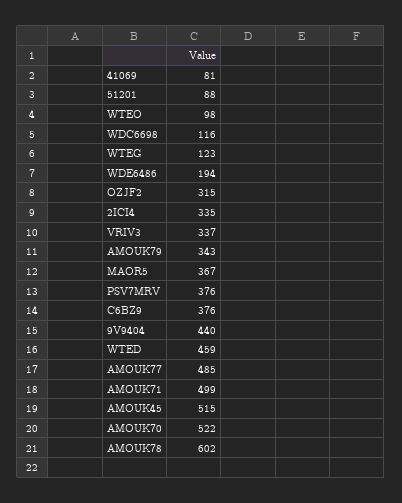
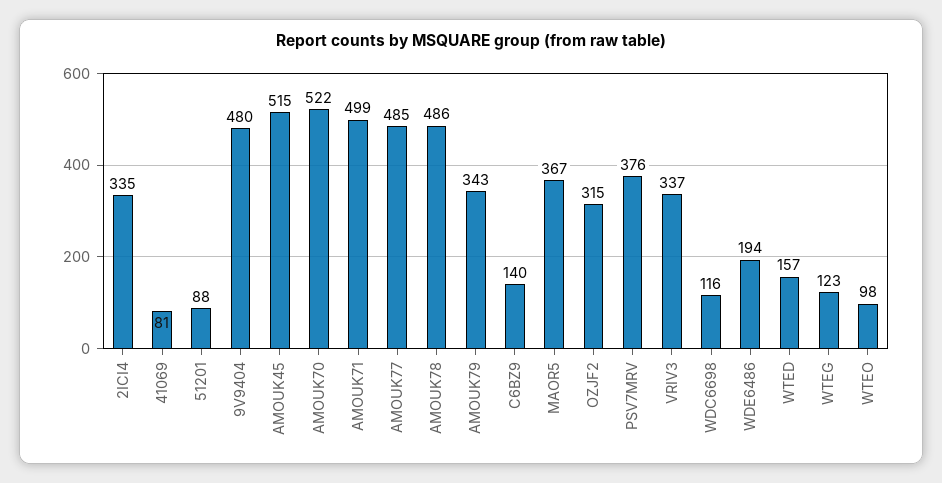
C6BZ9: 376 -> 140
9V9404: 440 -> 480
WTED: 459 -> 157
AMOUK78: 602 -> 486

